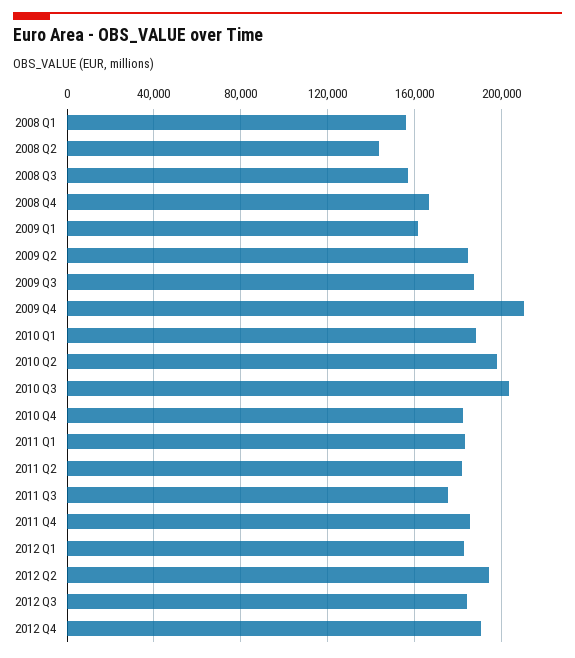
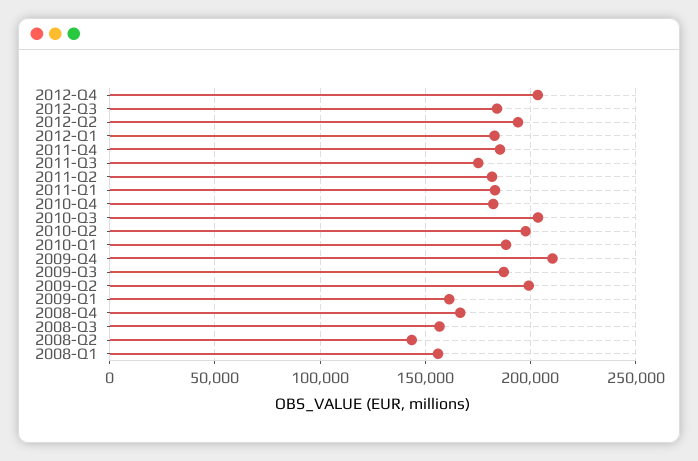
2009 Q2: 185000 -> 200000
2012 Q4: 190000 -> 205000

